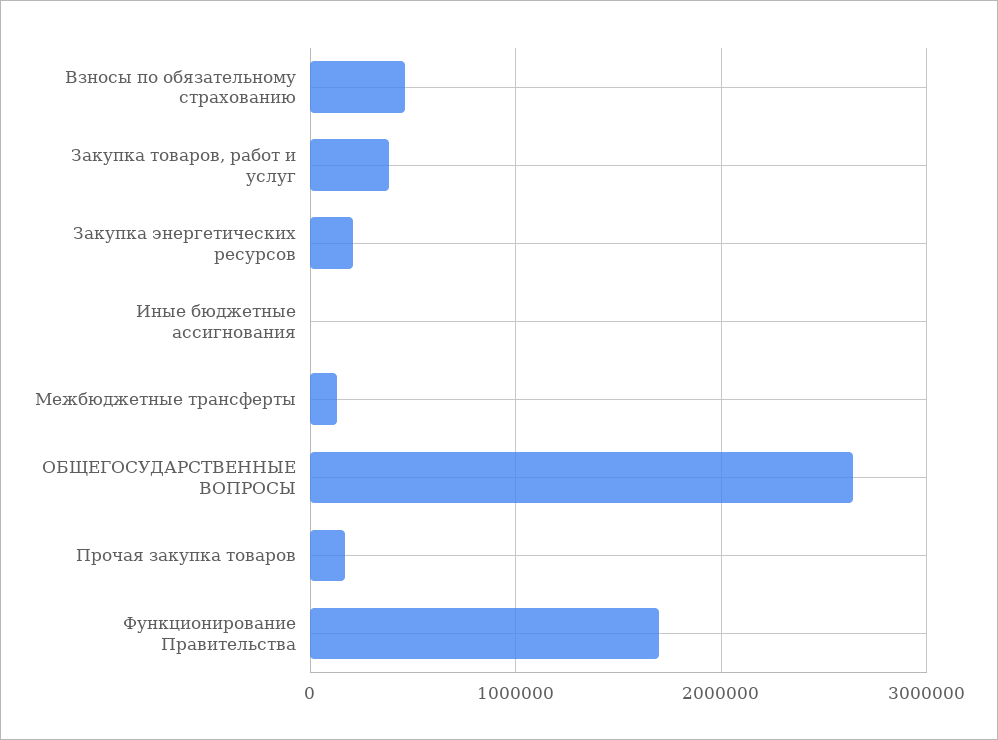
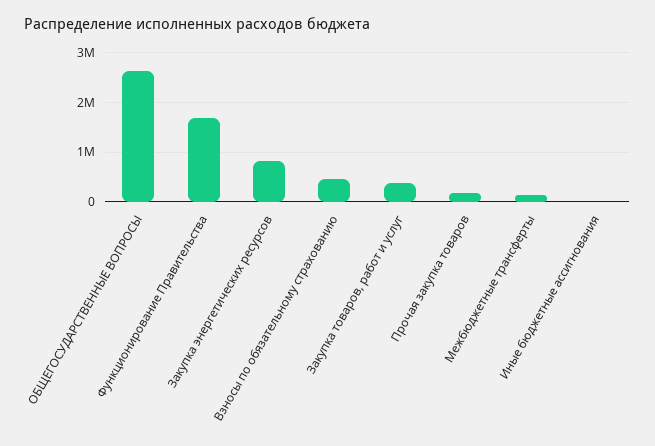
Закупка энергетических ресурсов: 200000 -> 800000

